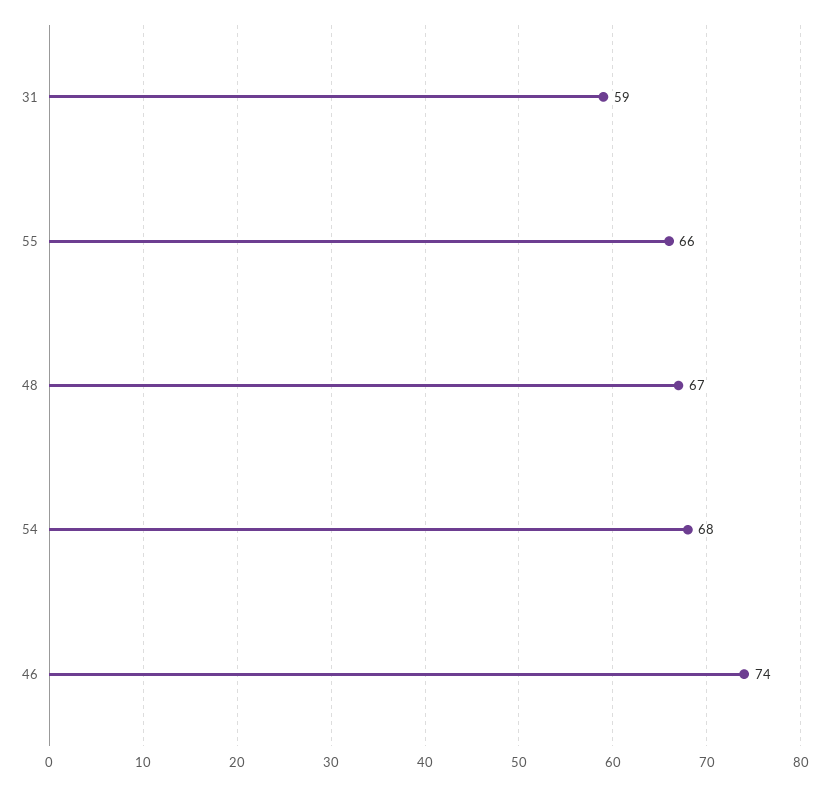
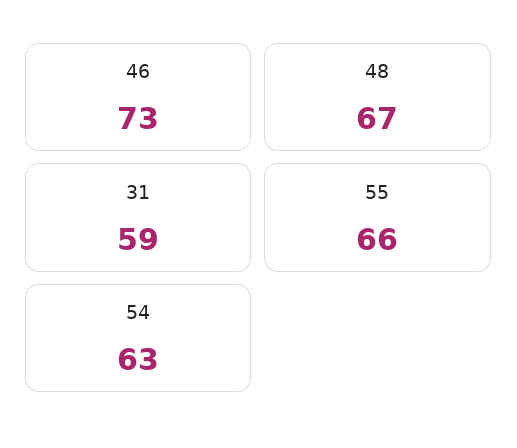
54: 68 -> 63
46: 74 -> 73

